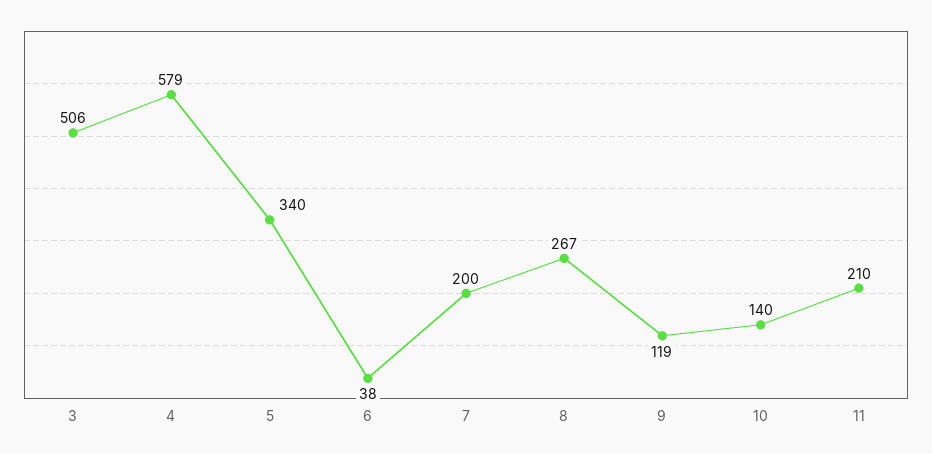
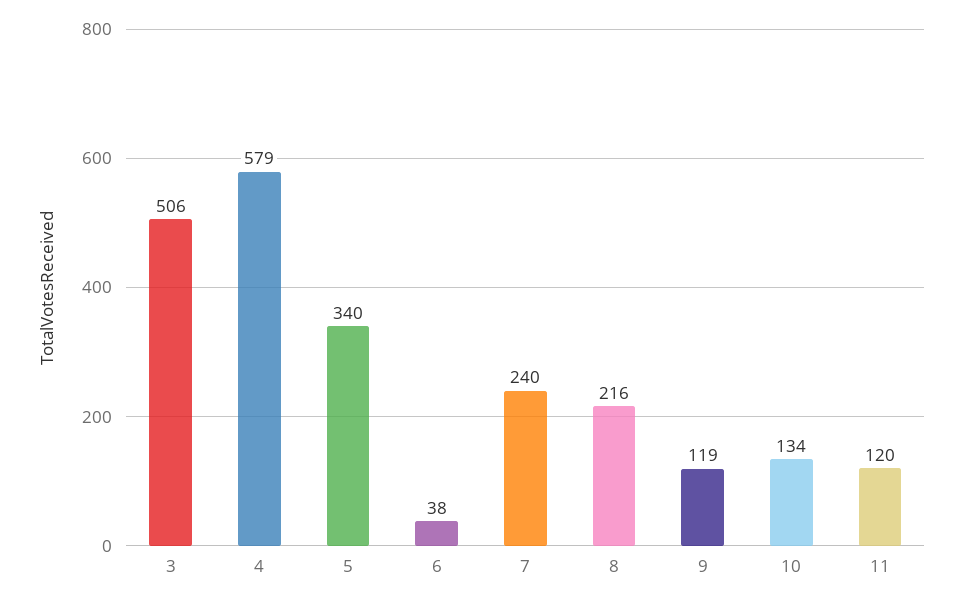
7: 200 -> 240
8: 267 -> 216
10: 140 -> 134
11: 210 -> 120

